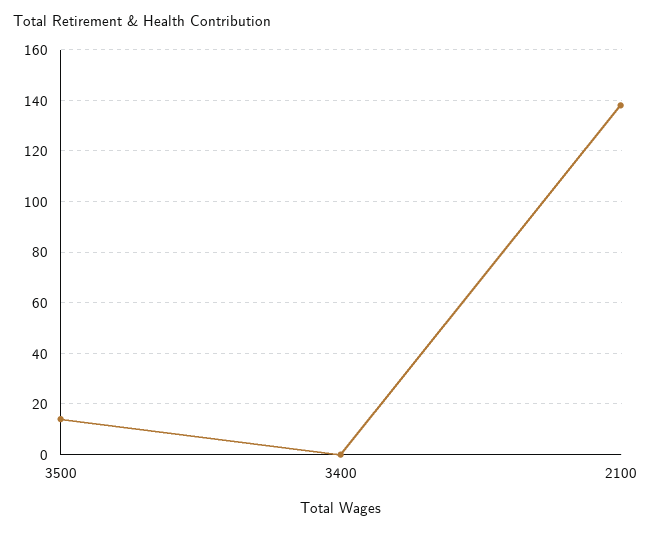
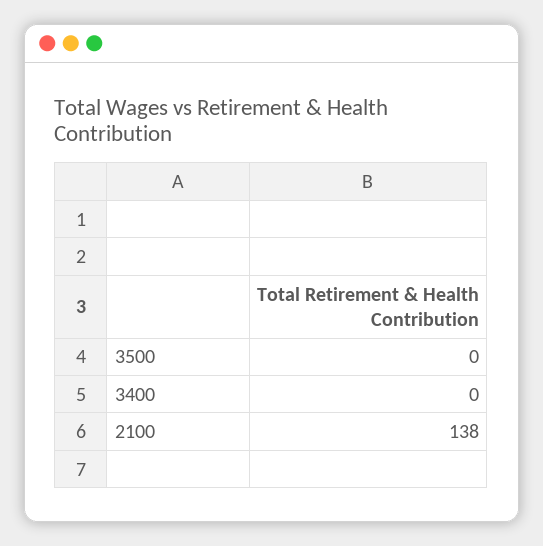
3500: 15 -> 0

